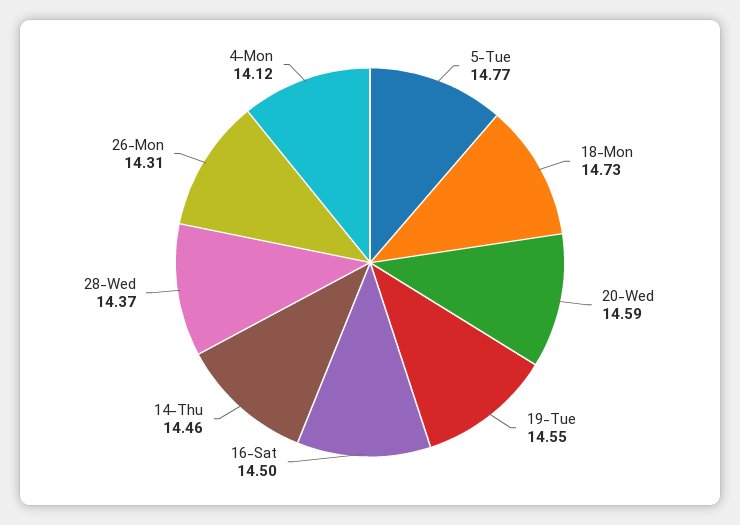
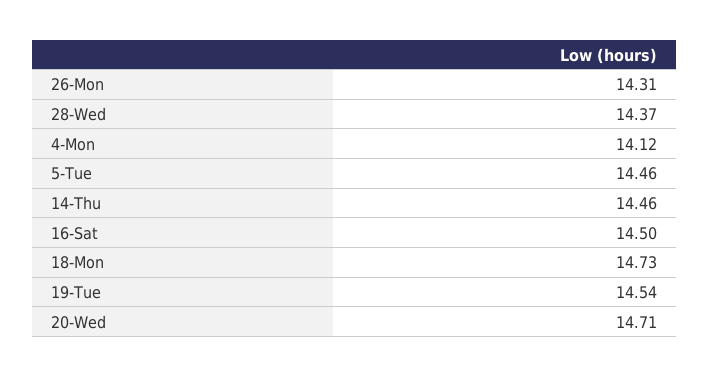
5-Tue: 14.77 -> 14.46
20-Wed: 14.59 -> 14.71
19-Tue: 14.55 -> 14.54

